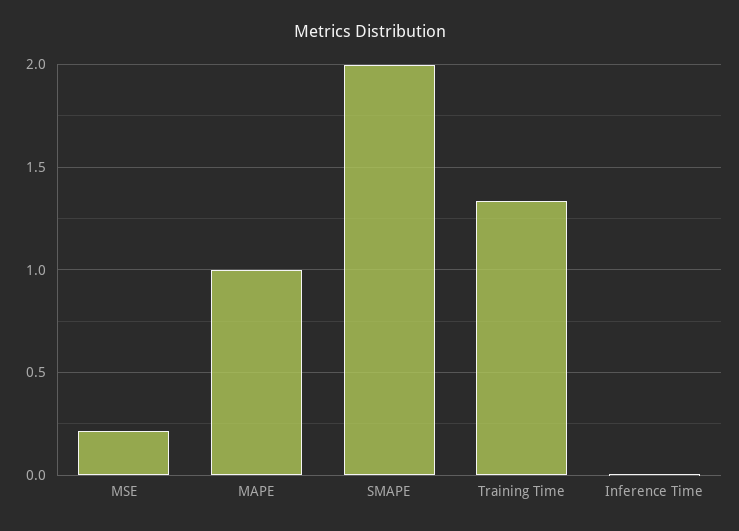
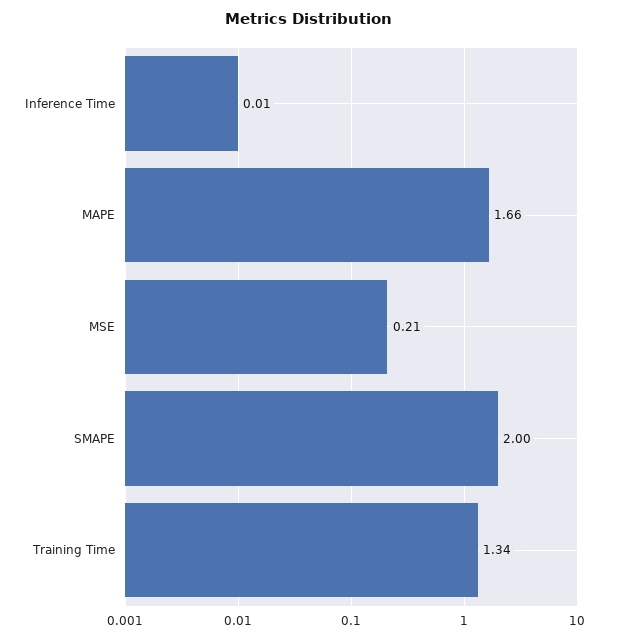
MAPE: 1 -> 1.66

